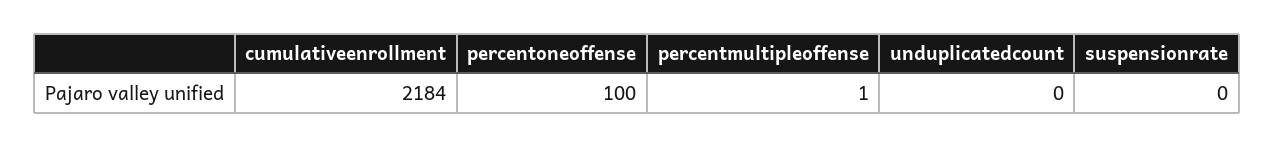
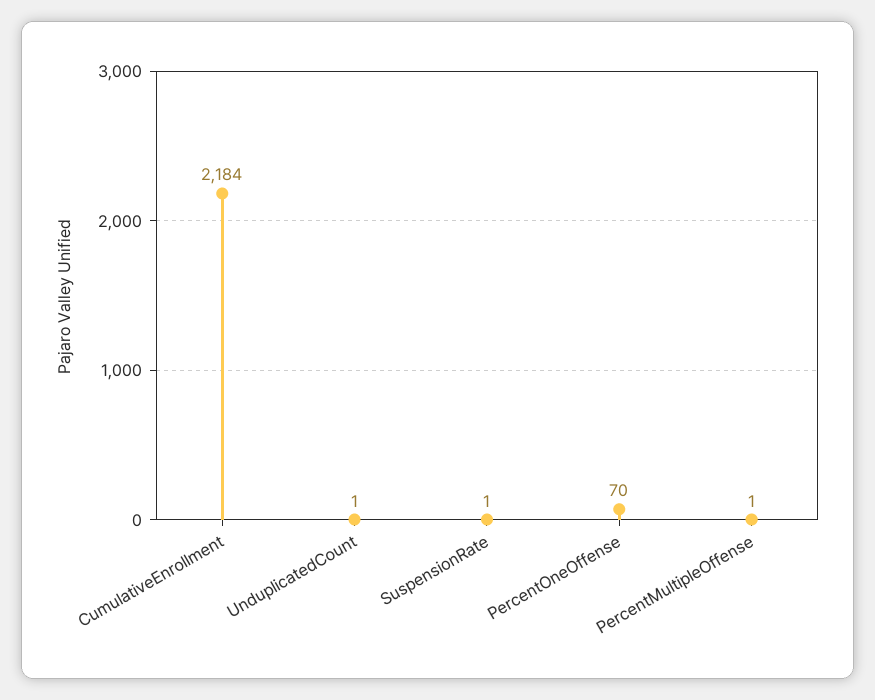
percentoneoffense: 100 -> 70
unduplicatedcount: 0 -> 1
suspensionrate: 0 -> 1

